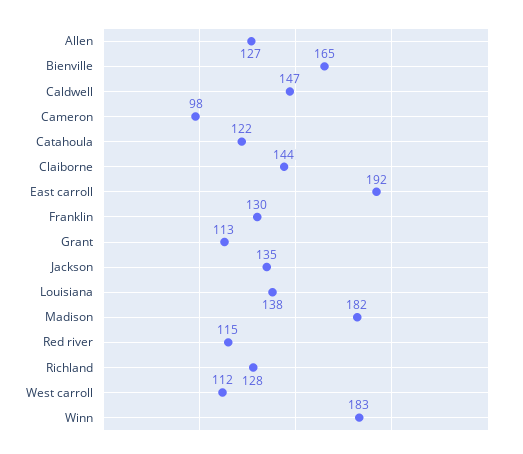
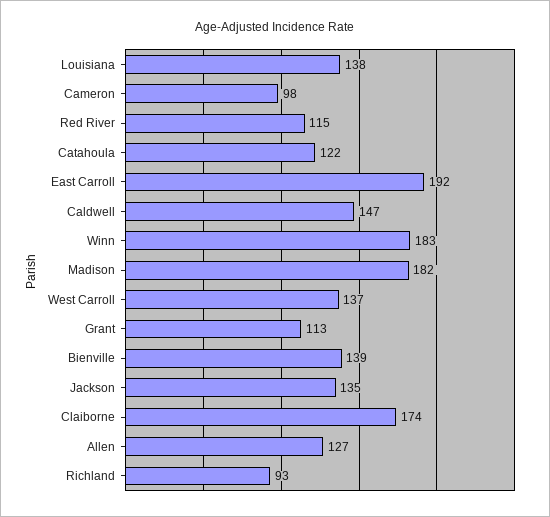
Bienville: 165 -> 139
Claiborne: 144 -> 174
Franklin: 130 -> none
Richland: 128 -> 93
West carroll: 112 -> 137

